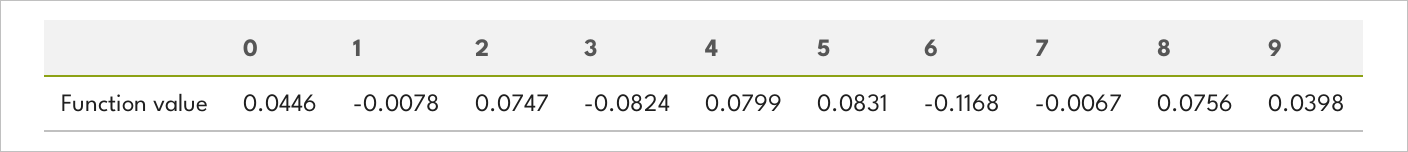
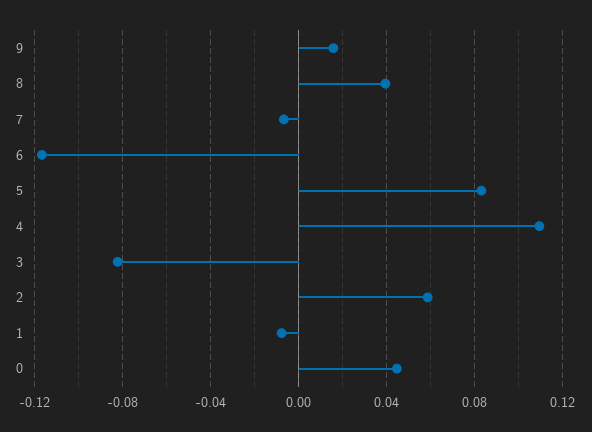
2: 0.0747 -> 0.06
4: 0.0799 -> 0.11
8: 0.0756 -> 0.04
9: 0.0398 -> 0.015

